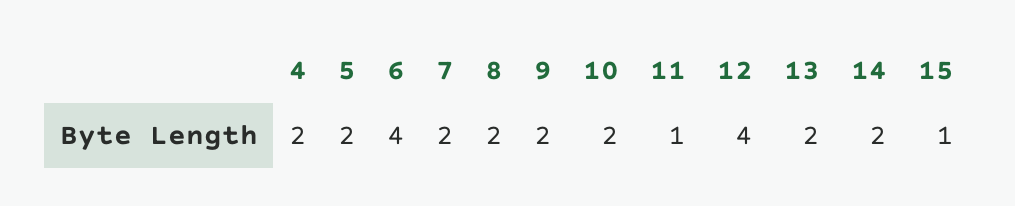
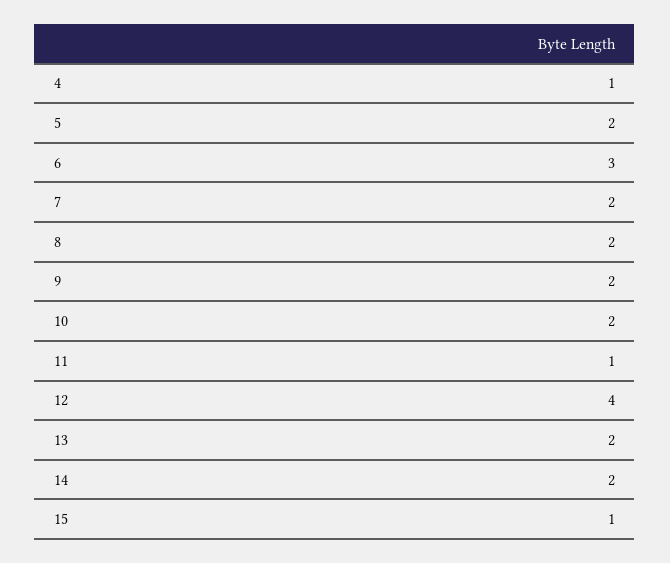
4: 2 -> 1
6: 4 -> 3

